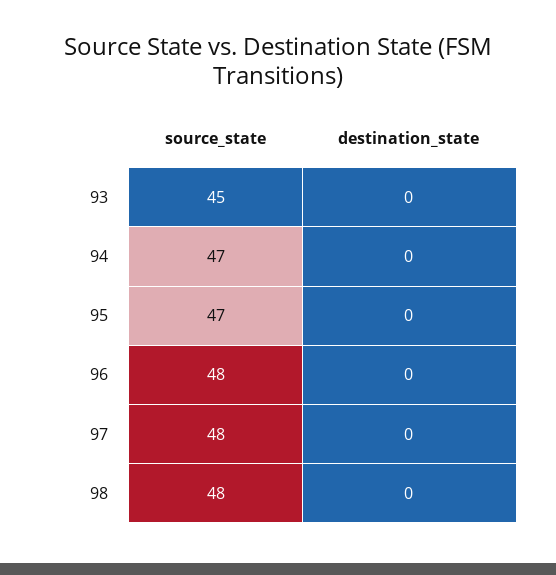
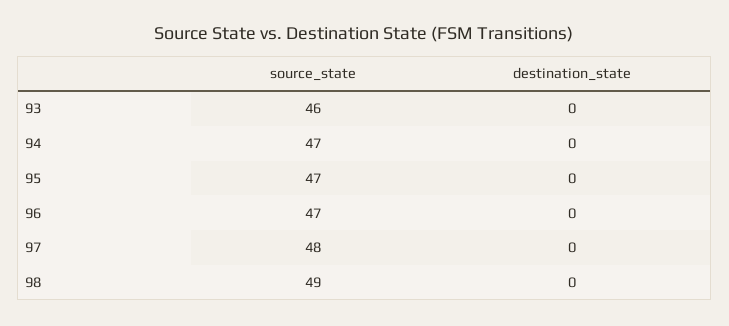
source_state, 93: 45 -> 46
source_state, 96: 48 -> 47
source_state, 98: 48 -> 49

